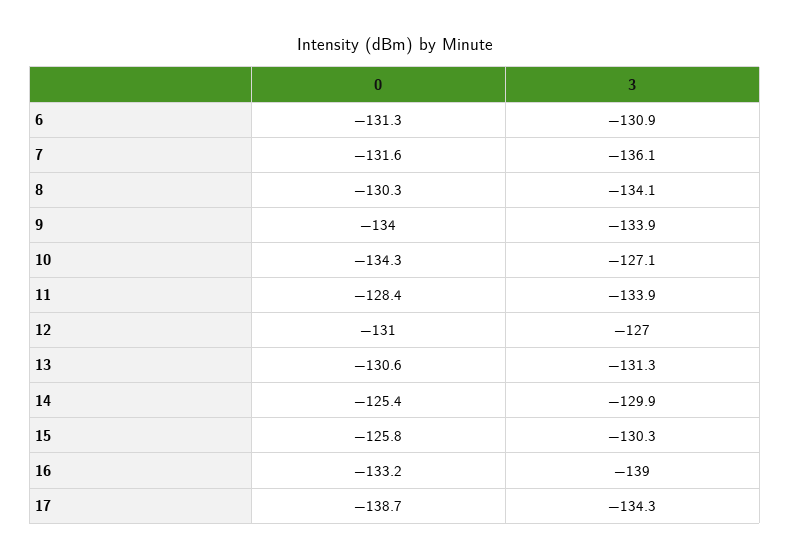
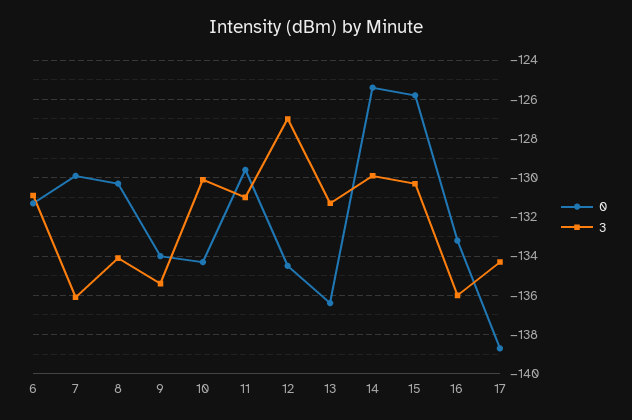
0, 7: -131.6 -> -130
3, 9: -133.9 -> -135.5
3, 10: -127.1 -> -130
0, 11: -128.4 -> -129.5
3, 11: -133.9 -> -131
0, 12: -131 -> -134.5
0, 13: -130.6 -> -136.5
3, 16: -139 -> -136

